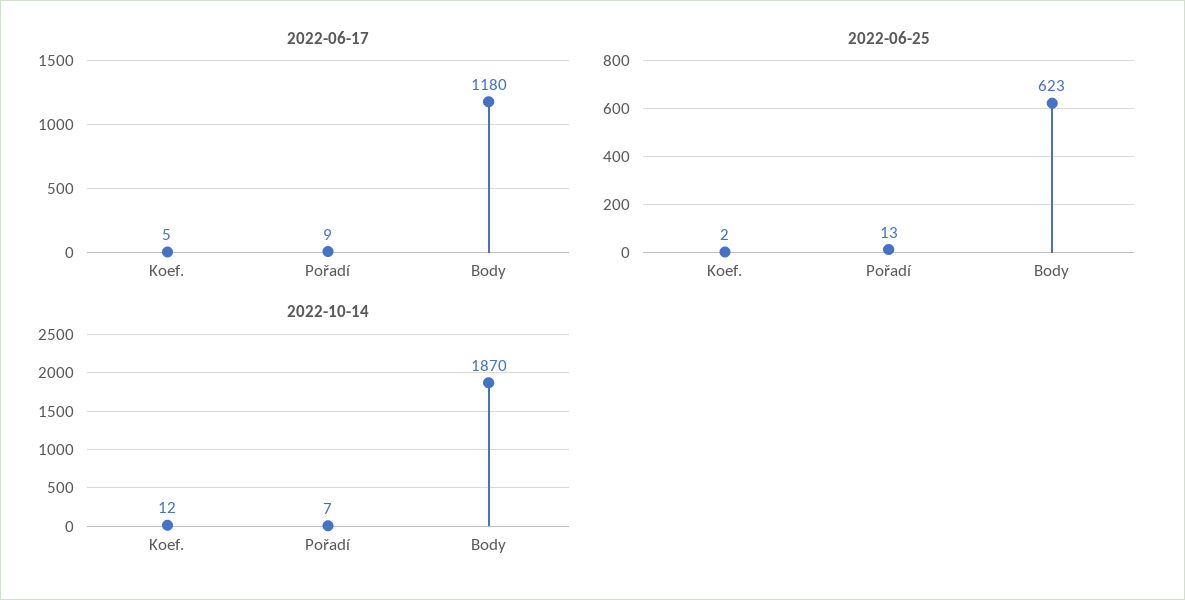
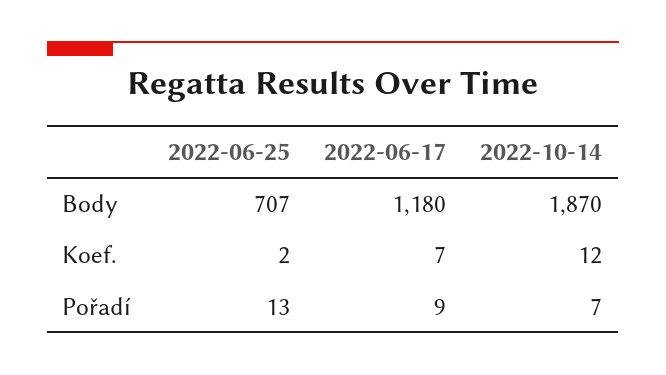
2022-06-17, Koef.: 5 -> 7
2022-06-25, Body: 623 -> 707

